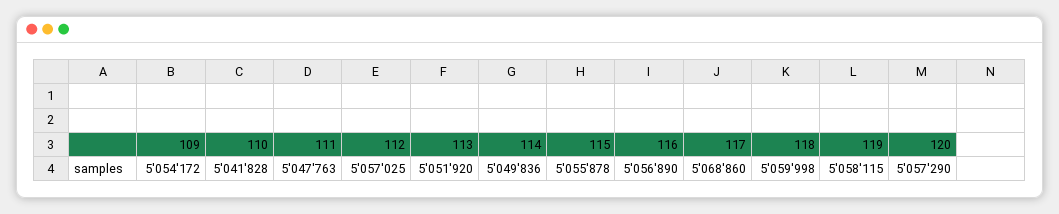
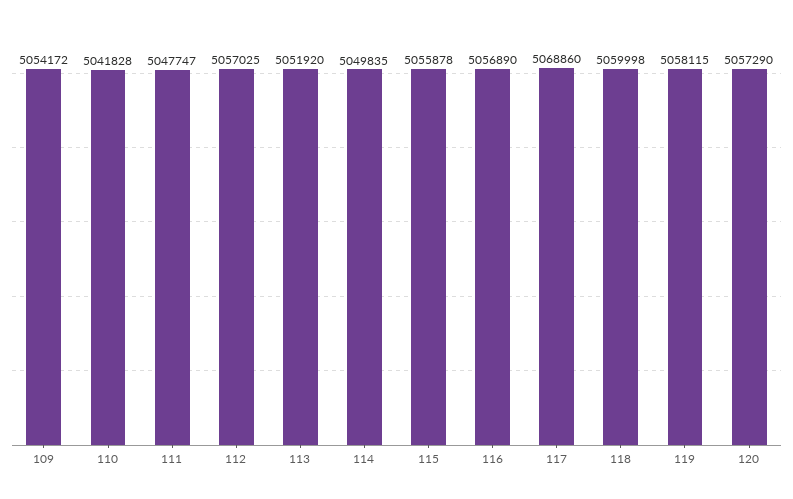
111: 5047763 -> 5047747
114: 5049836 -> 5049835

